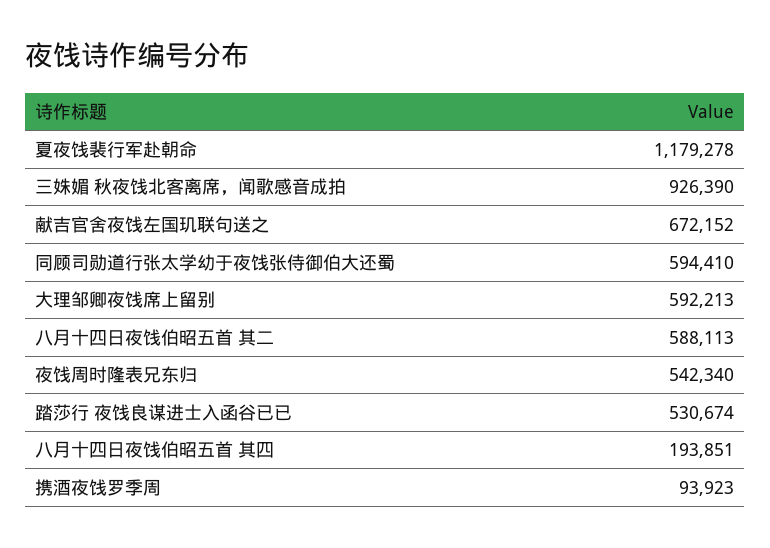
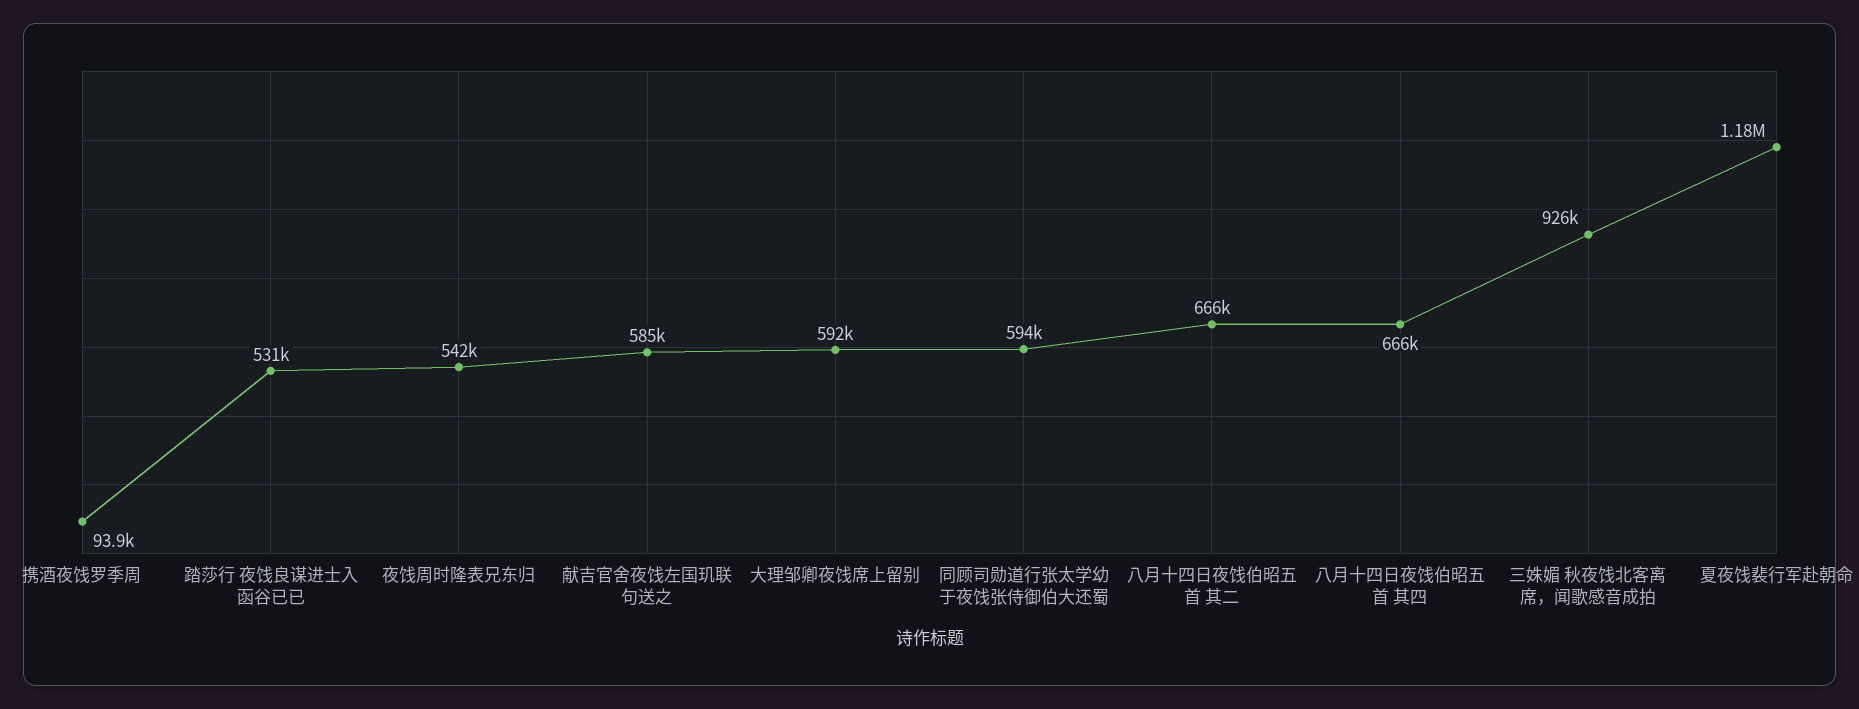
献吉官舍夜饯左国玑联句送之: 672152 -> 585000
八月十四日夜饯伯昭五首 其二: 588113 -> 666000
八月十四日夜饯伯昭五首 其四: 193851 -> 666000

